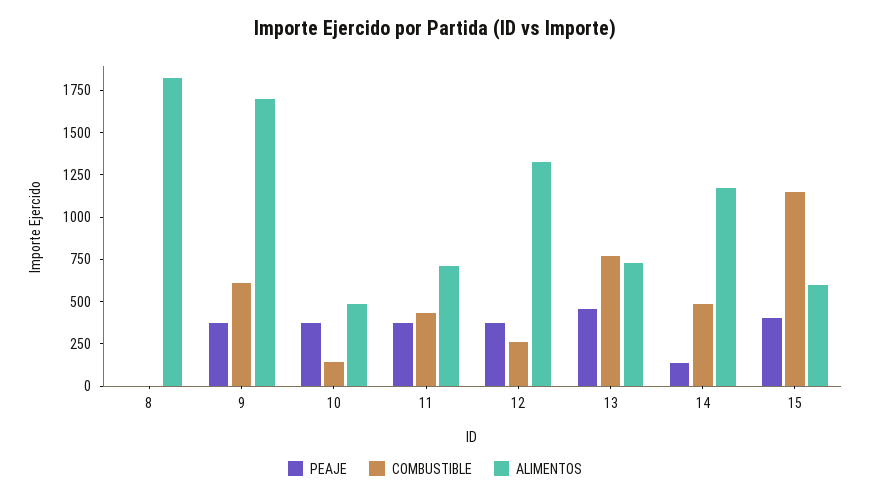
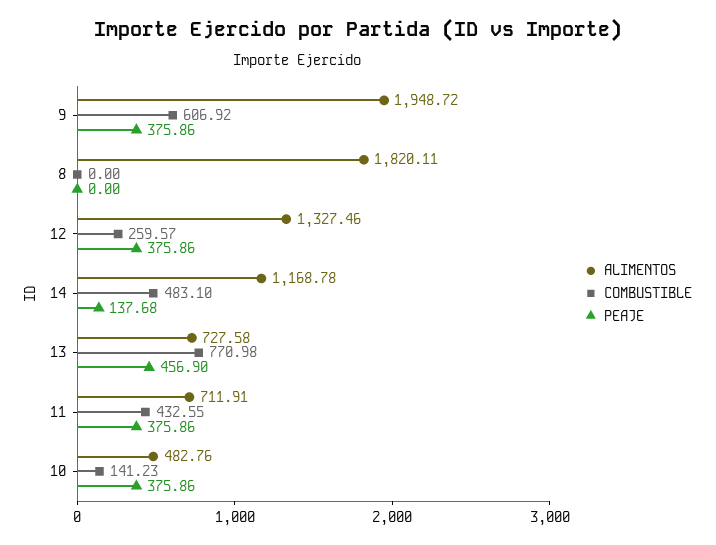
ALIMENTOS, 9: 1700 -> 1948.72
PEAJE, 15: 400 -> none
COMBUSTIBLE, 15: 1150 -> none
ALIMENTOS, 15: 600 -> none

